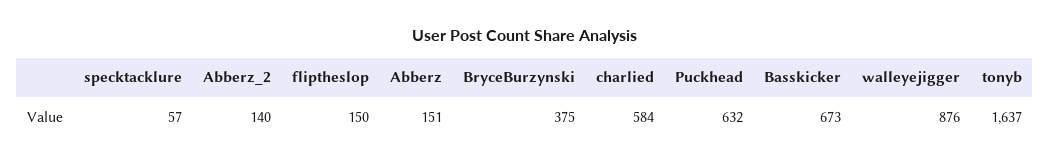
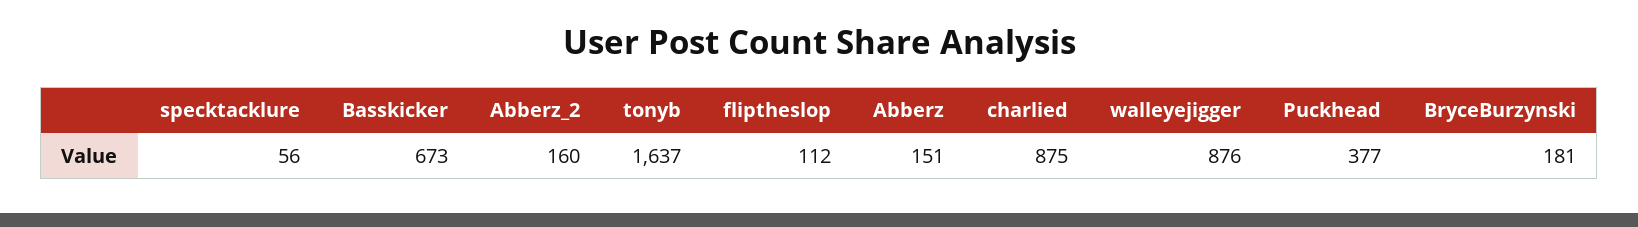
specktacklure: 57 -> 56
Abberz_2: 140 -> 160
fliptheslop: 150 -> 112
BryceBurzynski: 375 -> 181
charlied: 584 -> 875
Puckhead: 632 -> 377

